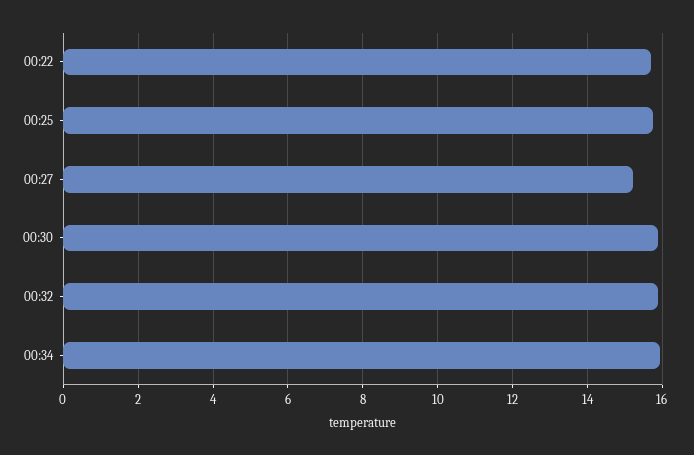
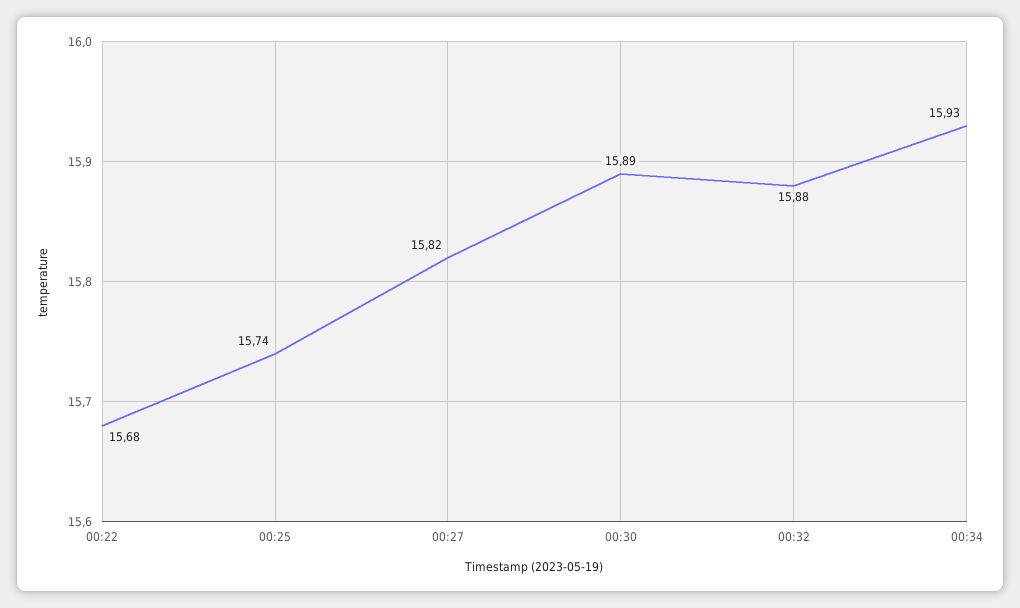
00:27: 15.2 -> 15.82

